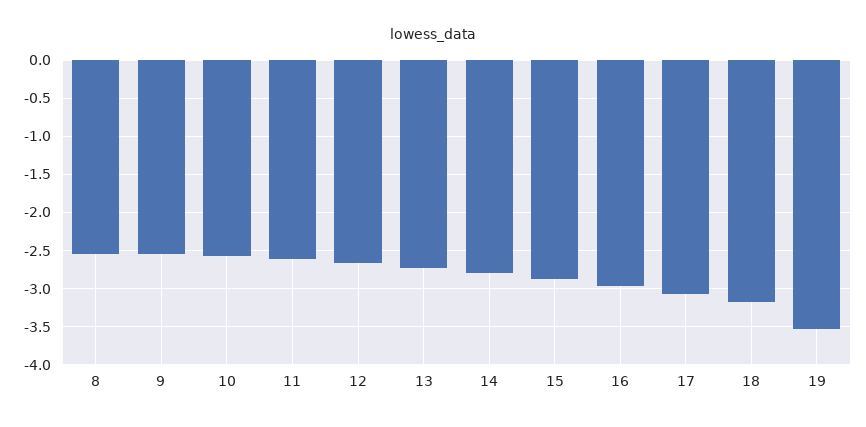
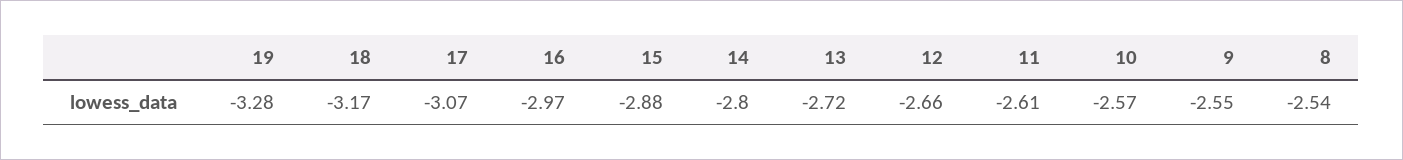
19: -3.5 -> -3.28

